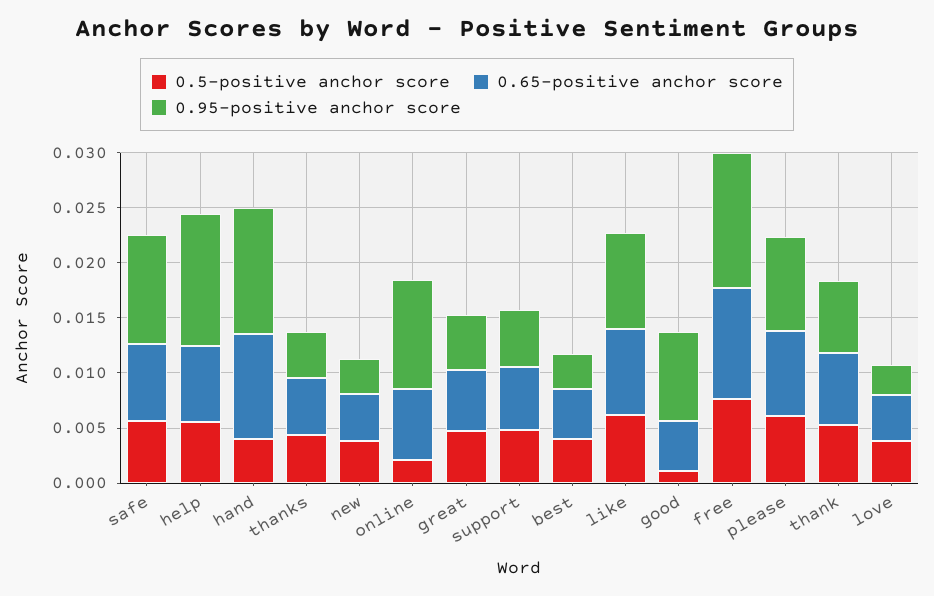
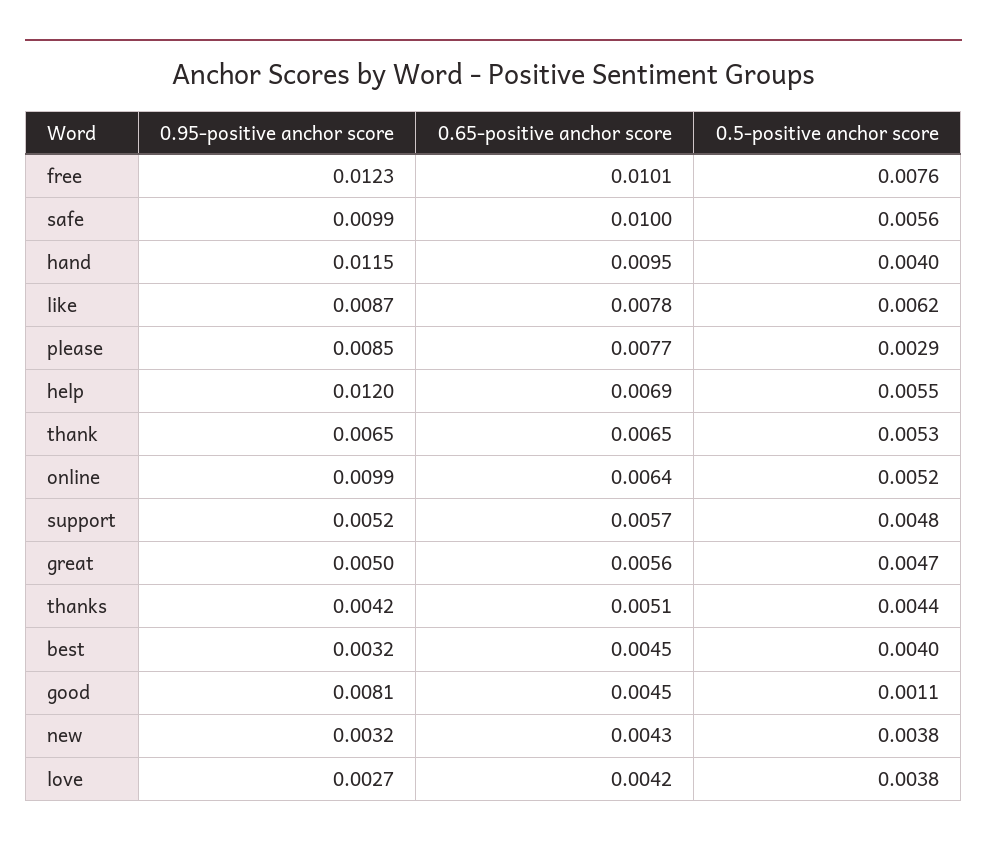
0.65-positive anchor score, safe: 0.007 -> 0.01
0.5-positive anchor score, online: 0.002 -> 0.0052
0.5-positive anchor score, please: 0.006 -> 0.0029

